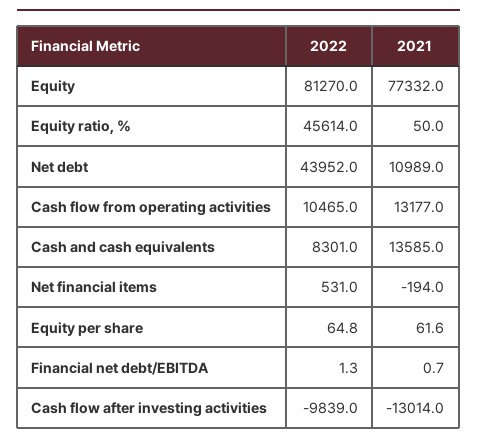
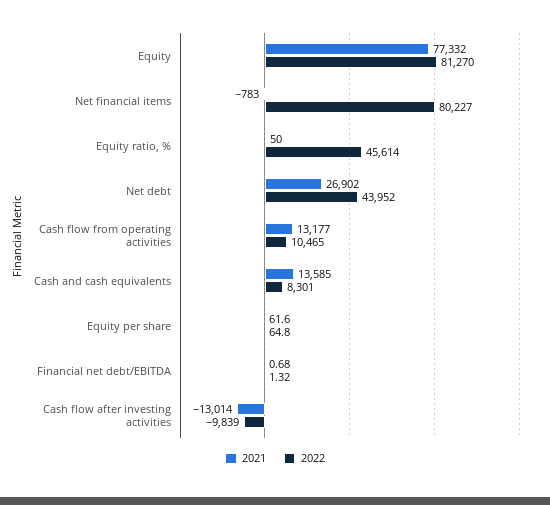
2021, Net debt: 10989 -> 26902
2022, Net financial items: 531 -> 80227
2021, Net financial items: -194 -> -783

